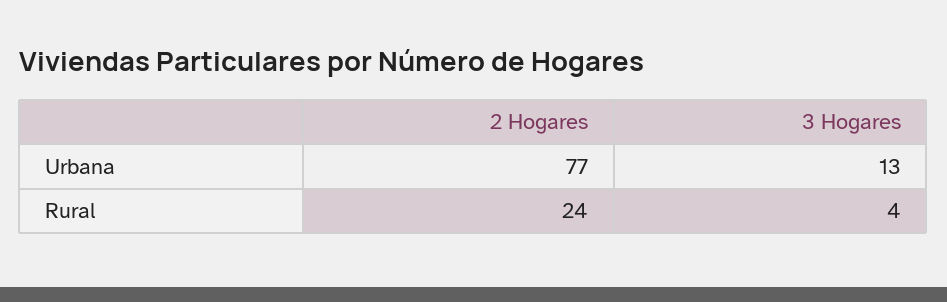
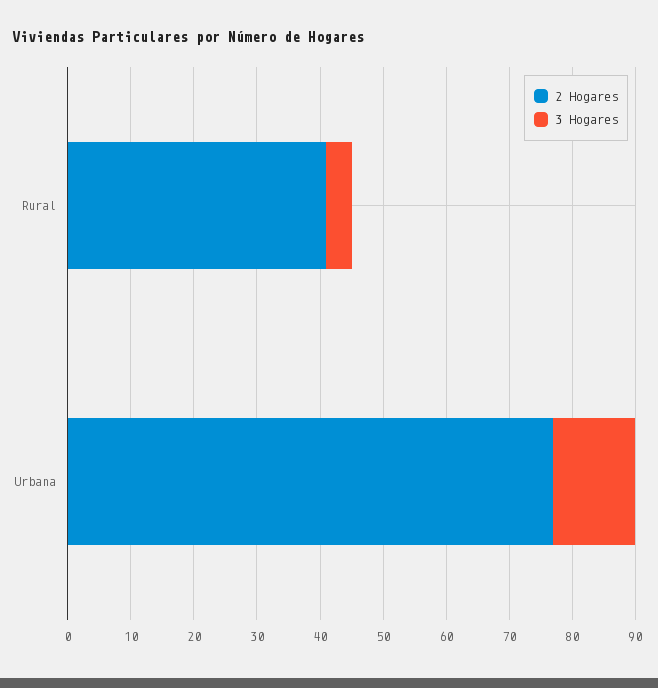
2 Hogares, Rural: 24 -> 40

